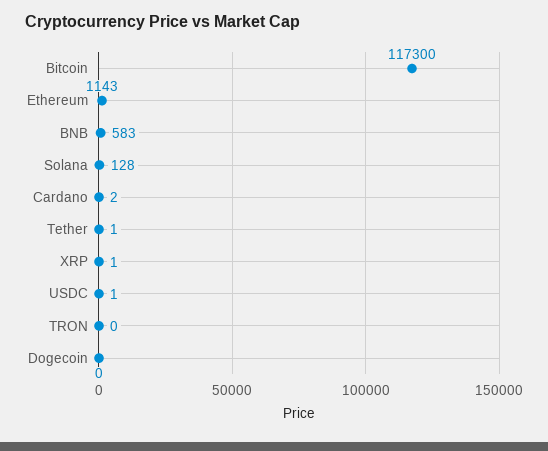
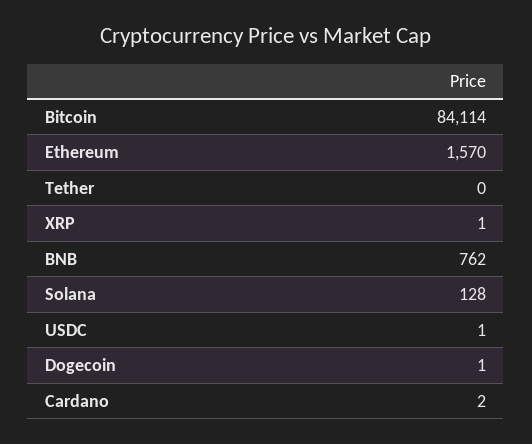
Bitcoin: 117300 -> 84114
Ethereum: 1143 -> 1570
BNB: 583 -> 762
Tether: 1 -> 0
TRON: 0 -> none
Dogecoin: 0 -> 1

